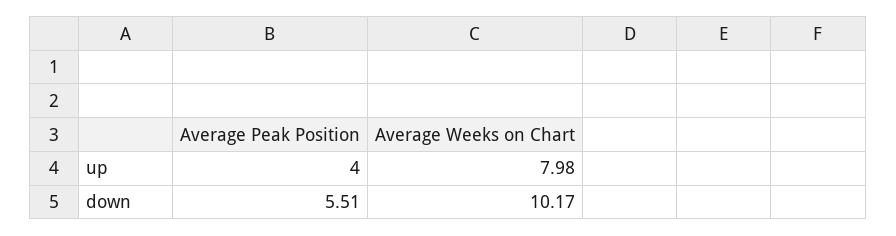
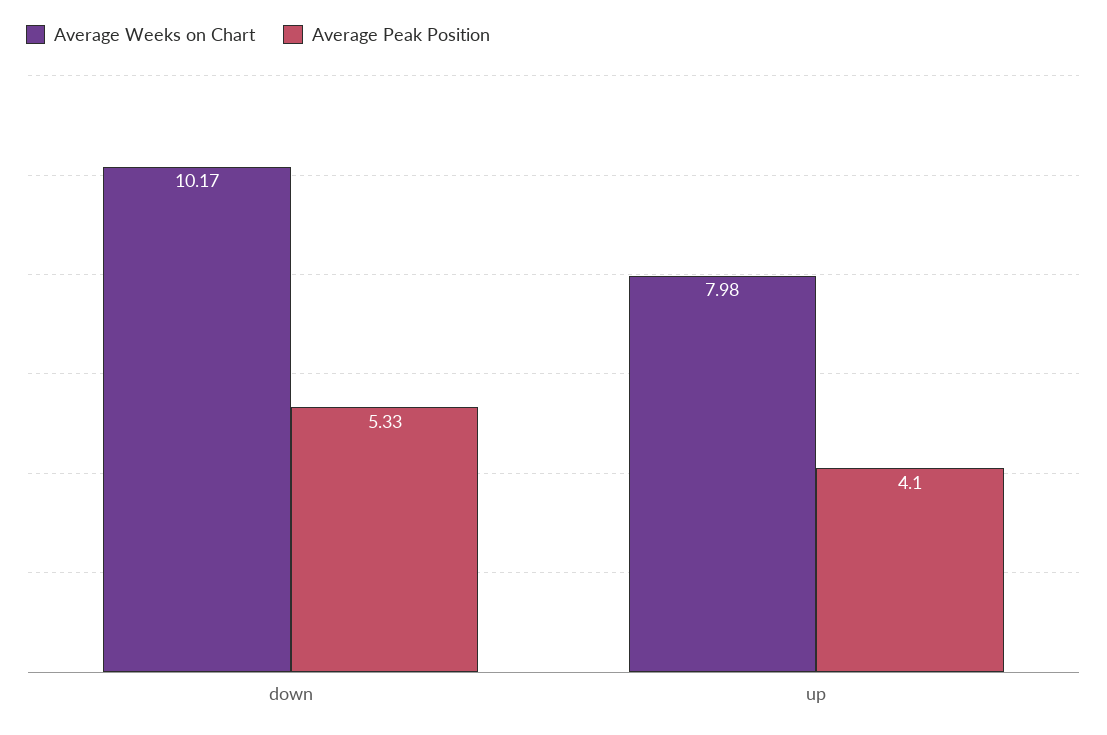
Average Peak Position, up: 4 -> 4.1
Average Peak Position, down: 5.51 -> 5.33

